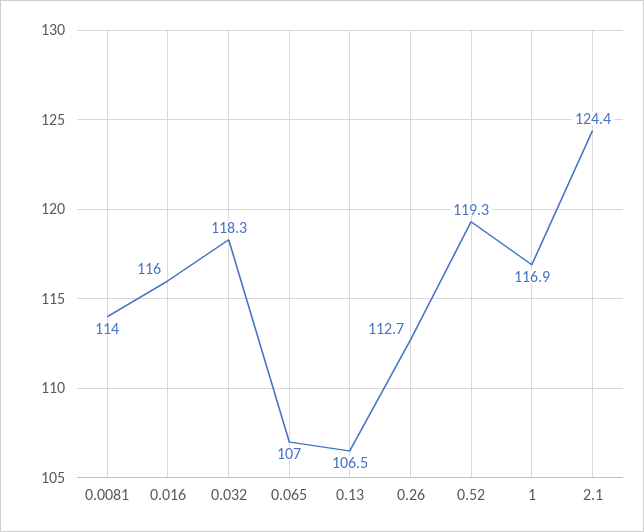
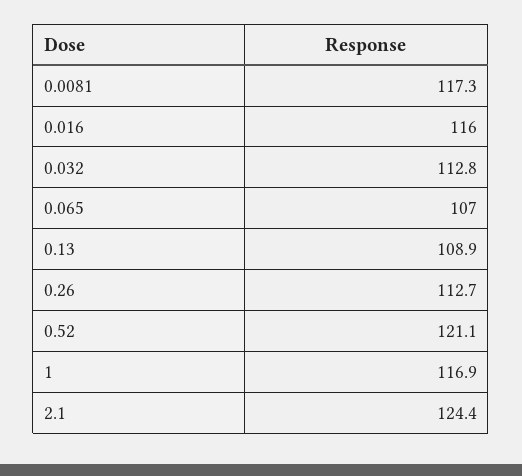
0.0081: 114 -> 117.3
0.032: 118.3 -> 112.8
0.13: 106.5 -> 108.9
0.52: 119.3 -> 121.1

